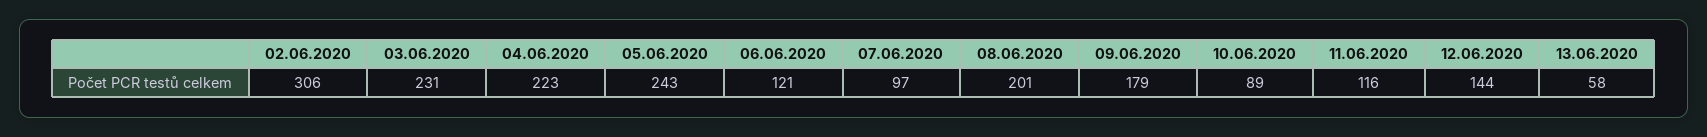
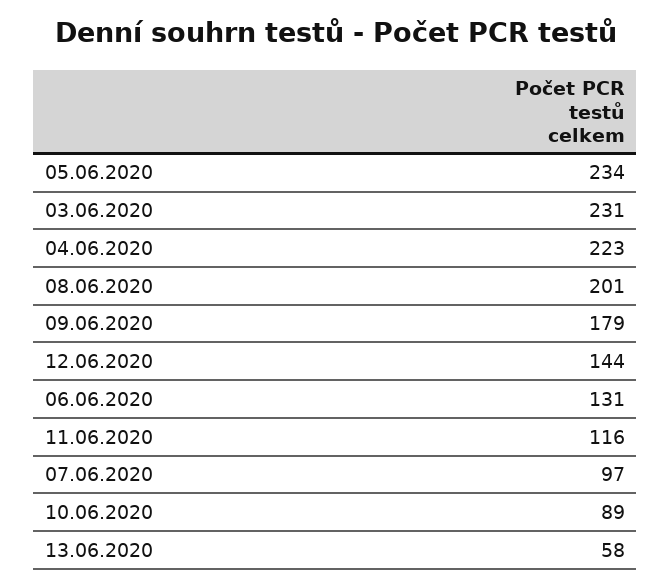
02.06.2020: 306 -> none
05.06.2020: 243 -> 234
06.06.2020: 121 -> 131

